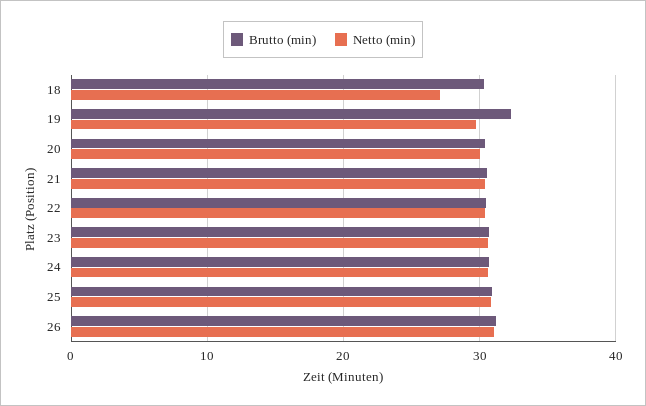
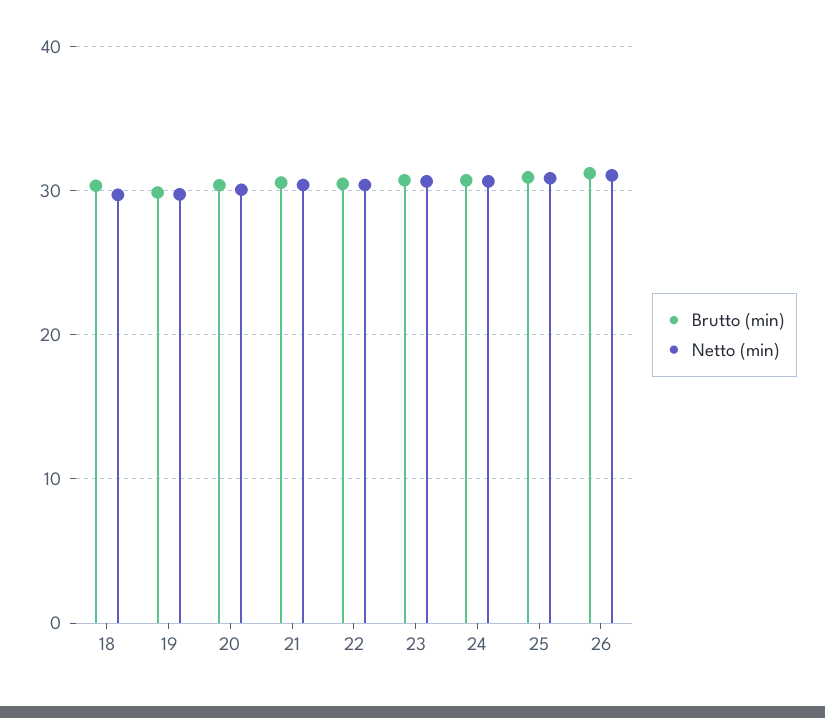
Netto (min), 18: 27 -> 30
Brutto (min), 19: 32 -> 30

